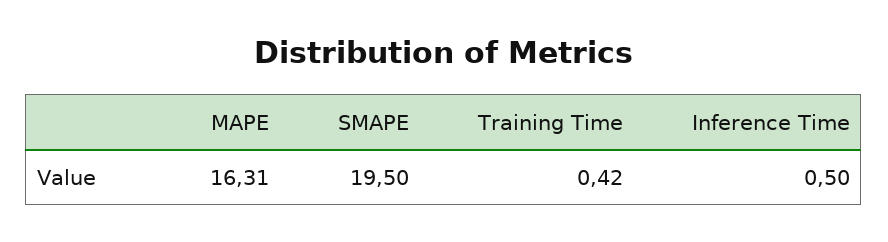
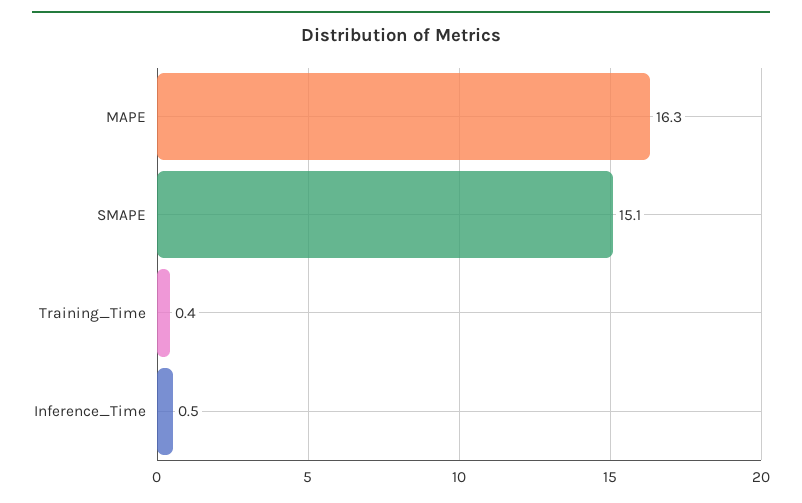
SMAPE: 19.5 -> 15.1

